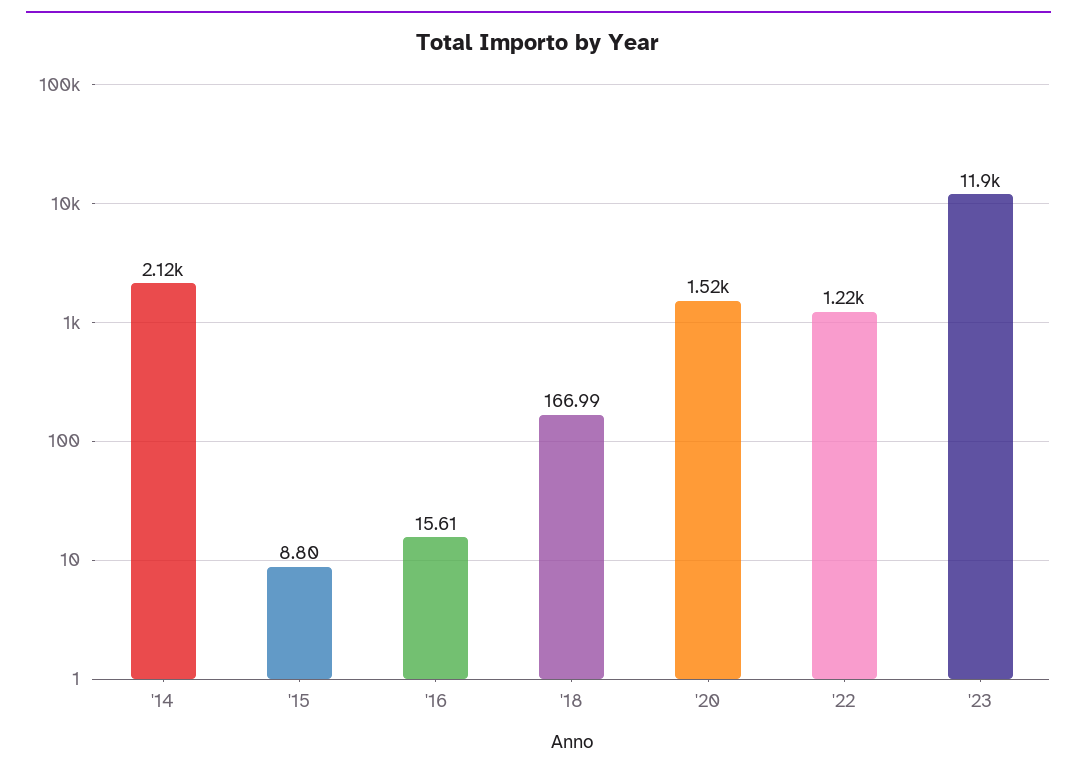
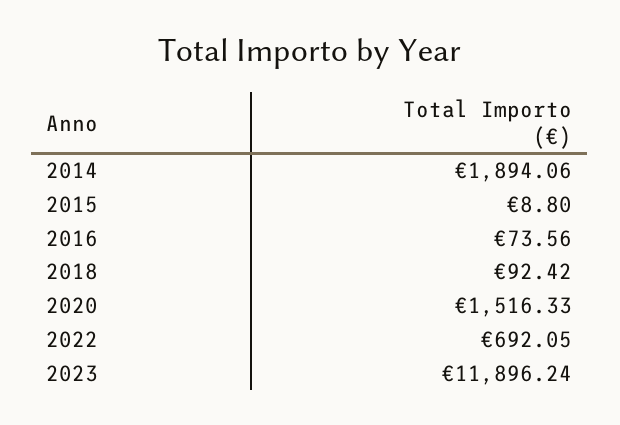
'14: 2120 -> 1894.06
'16: 15.61 -> 73.56
'18: 166.99 -> 92.42
'22: 1220 -> 692.05

